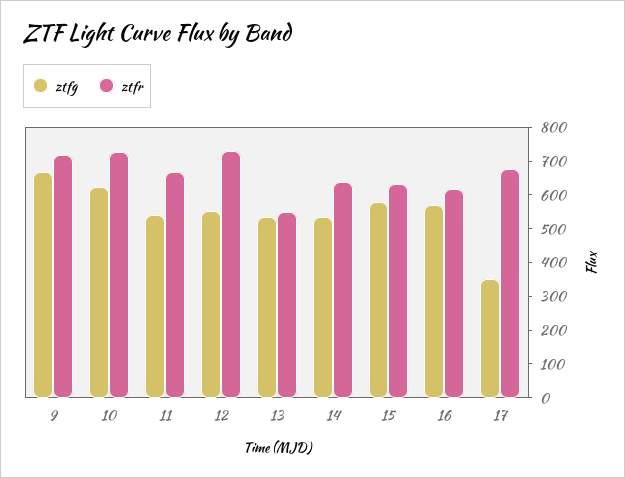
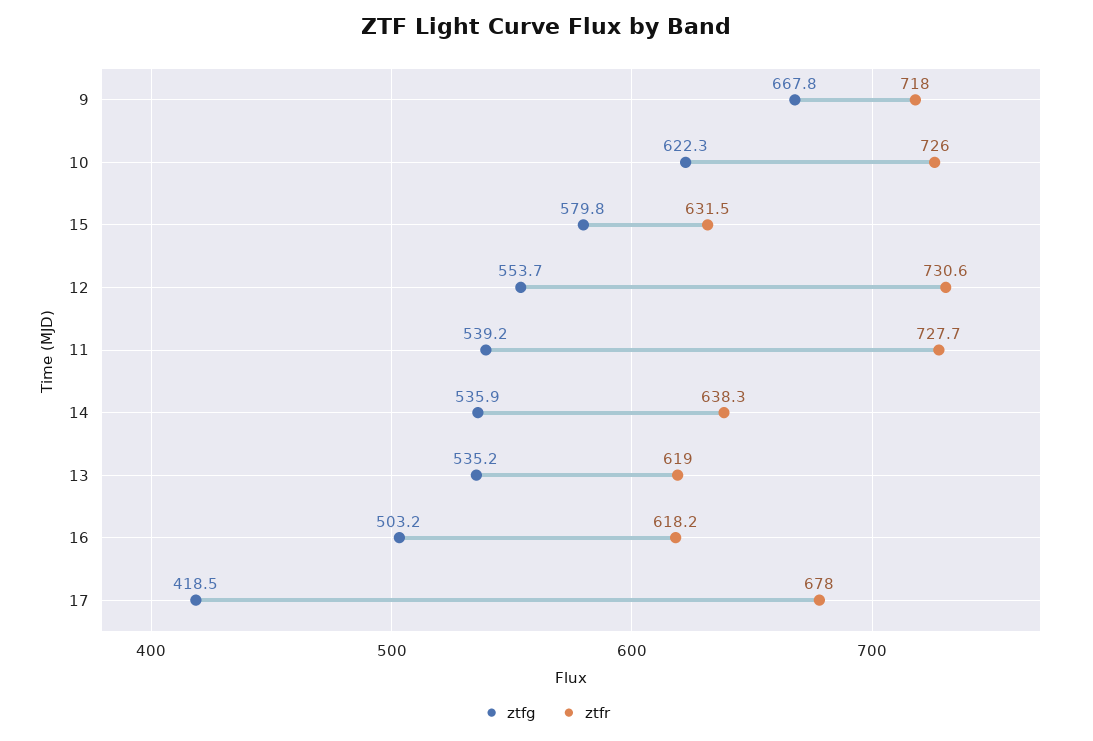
ztfr, 11: 675 -> 727.7
ztfr, 13: 550 -> 619
ztfg, 16: 575 -> 503.2
ztfg, 17: 350 -> 418.5

